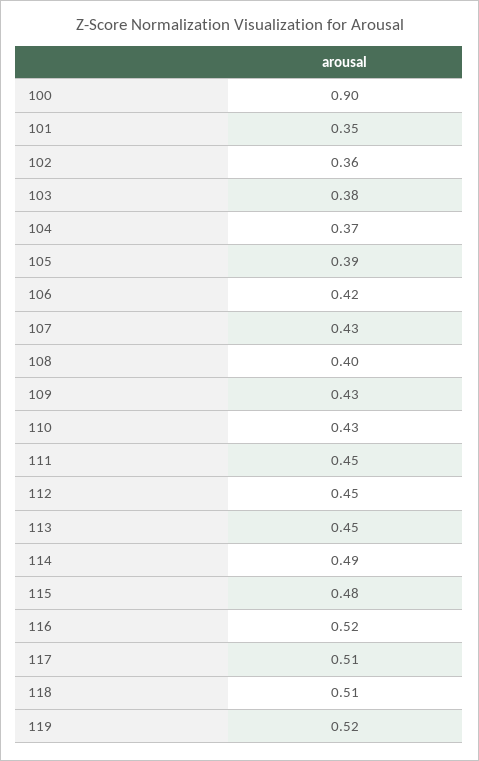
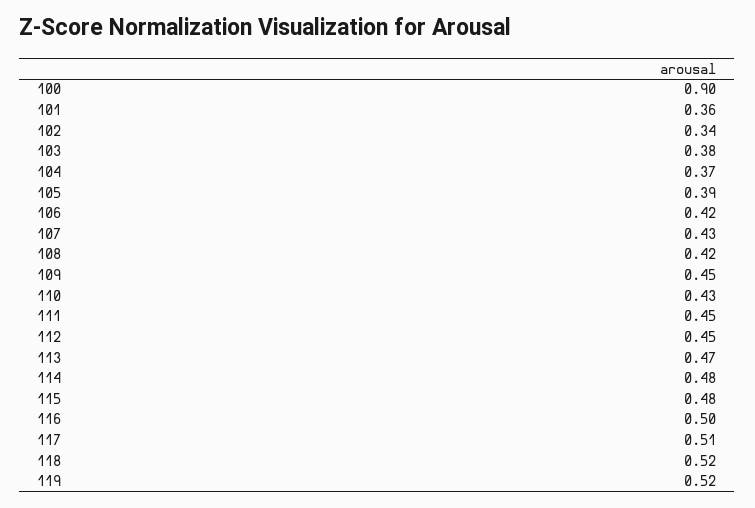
101: 0.35 -> 0.36
102: 0.36 -> 0.34
108: 0.4 -> 0.42
109: 0.43 -> 0.45
113: 0.45 -> 0.47
114: 0.49 -> 0.48
116: 0.52 -> 0.5
118: 0.51 -> 0.52

